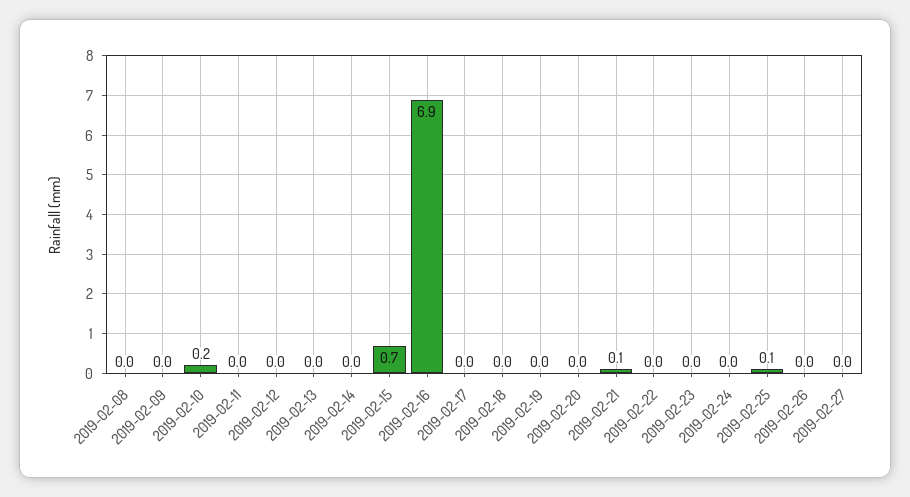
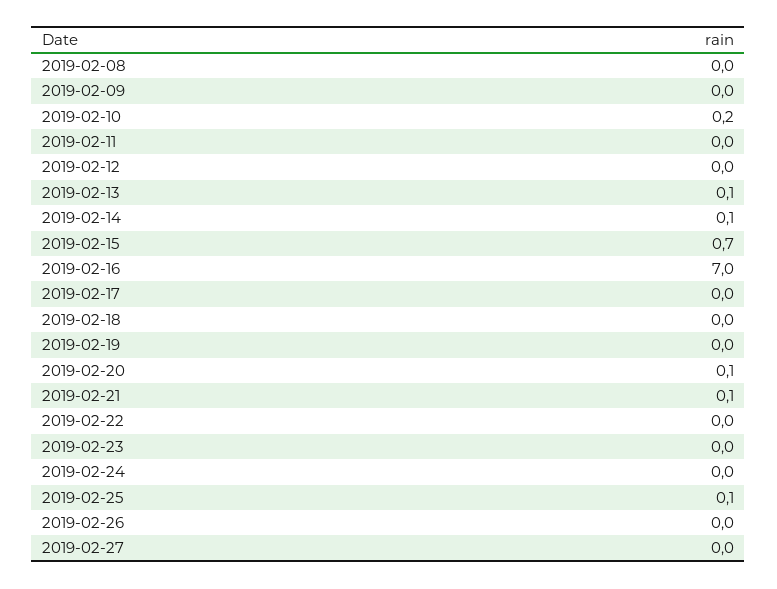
2019-02-13: 0 -> 0.1
2019-02-14: 0 -> 0.1
2019-02-16: 6.9 -> 7
2019-02-20: 0 -> 0.1

